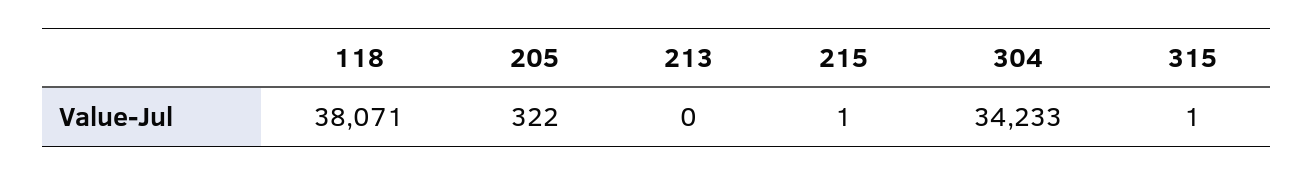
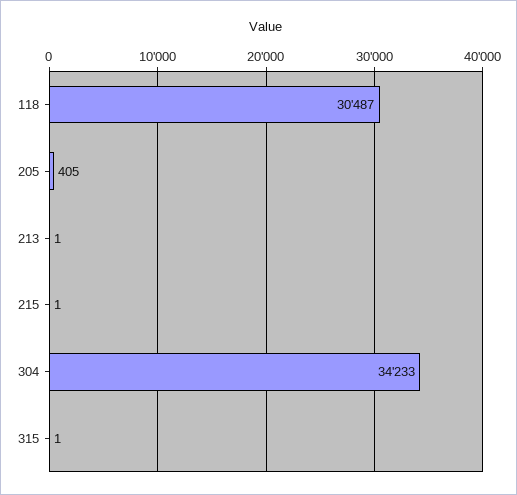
118: 38071 -> 30487
205: 322 -> 405
213: 0 -> 1

